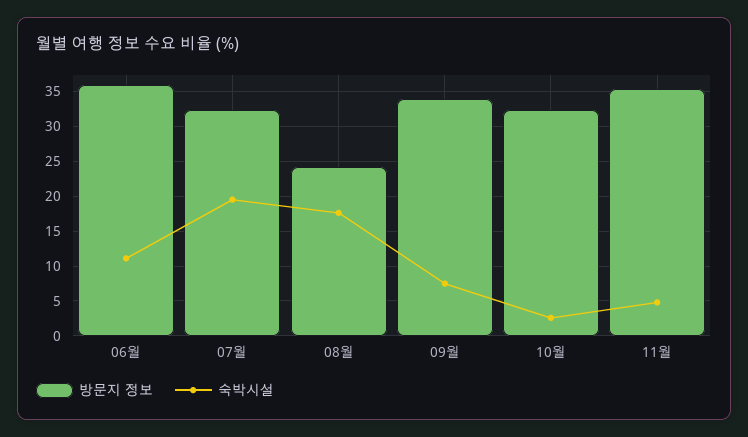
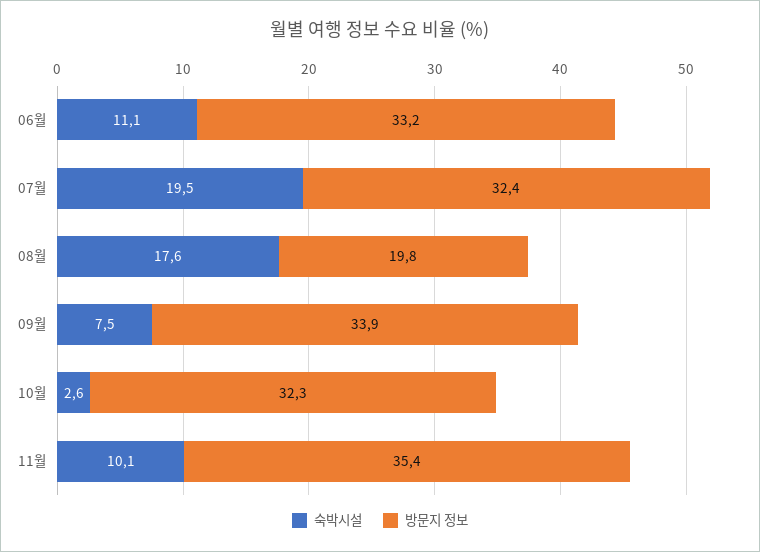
방문지 정보, 06월: 36 -> 33.2
방문지 정보, 08월: 24 -> 19.8
숙박시설, 11월: 5 -> 10.1

